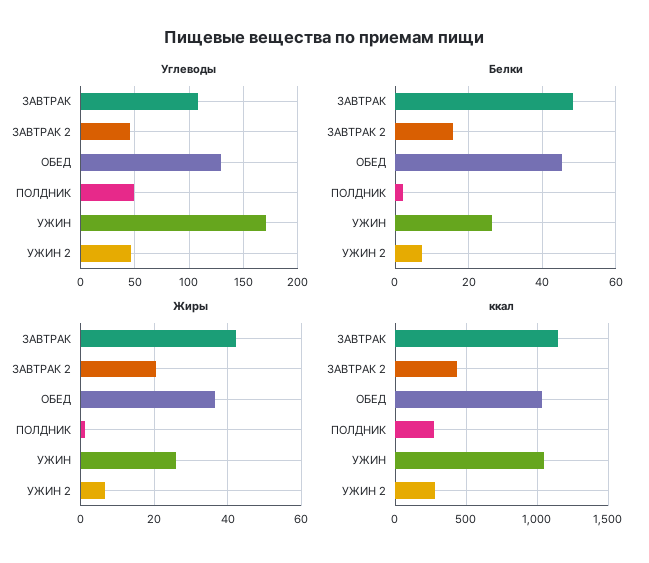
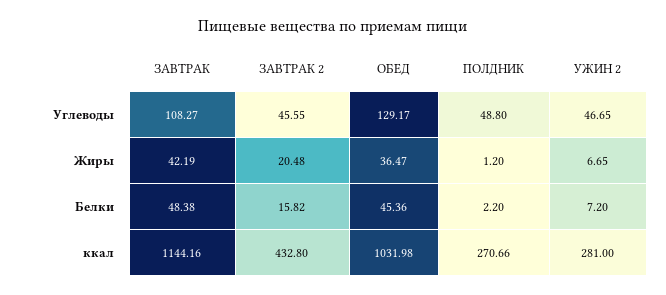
Углеводы, УЖИН: 170 -> none
Белки, УЖИН: 26 -> none
Жиры, УЖИН: 26 -> none
ккал, УЖИН: 1050 -> none

